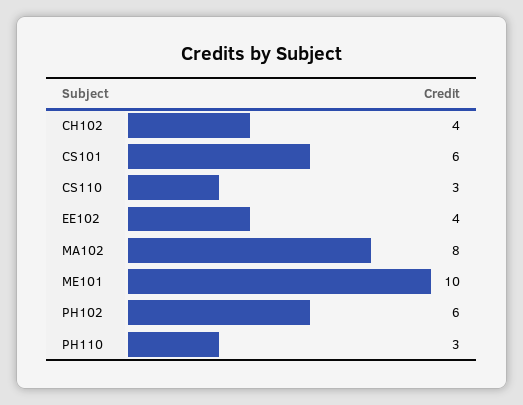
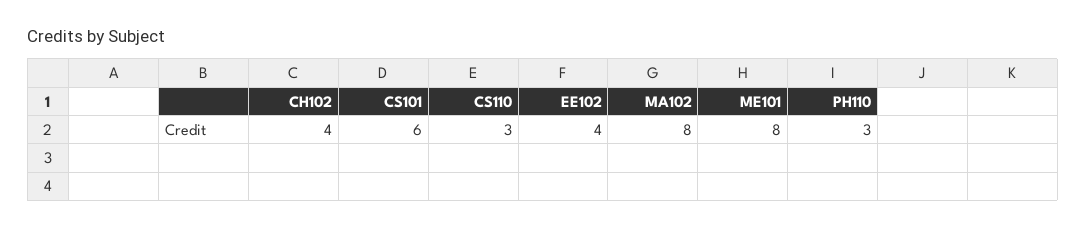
ME101: 10 -> 8
PH102: 6 -> none

